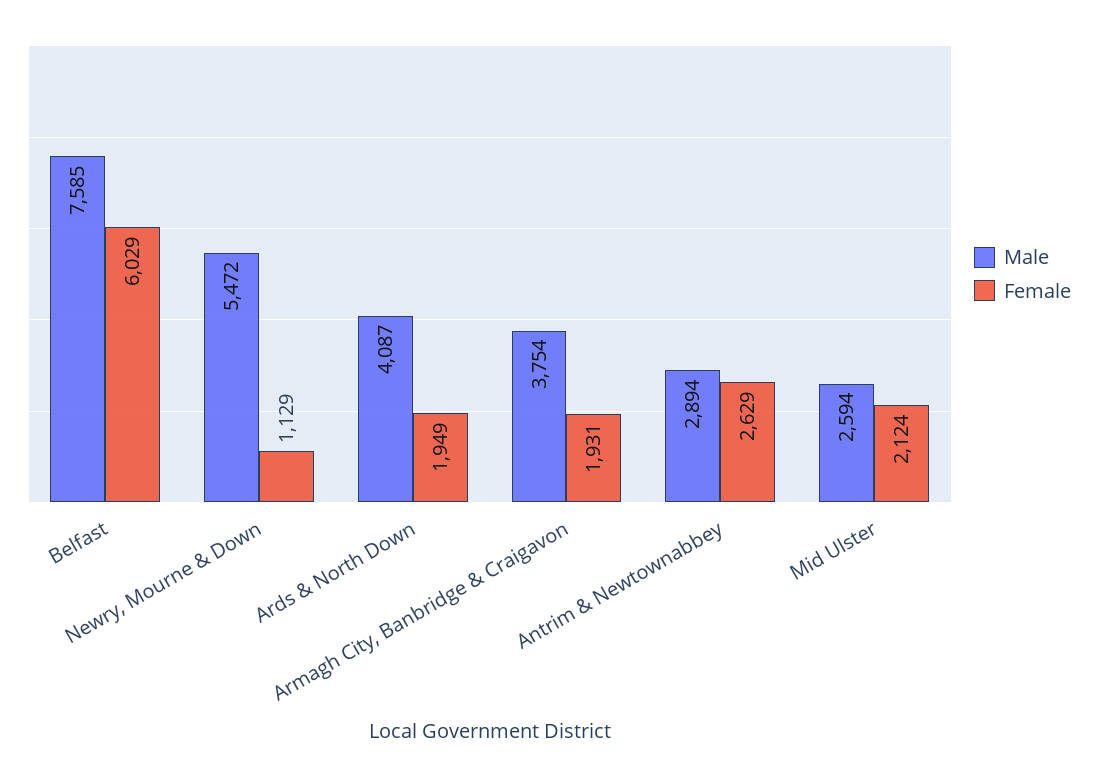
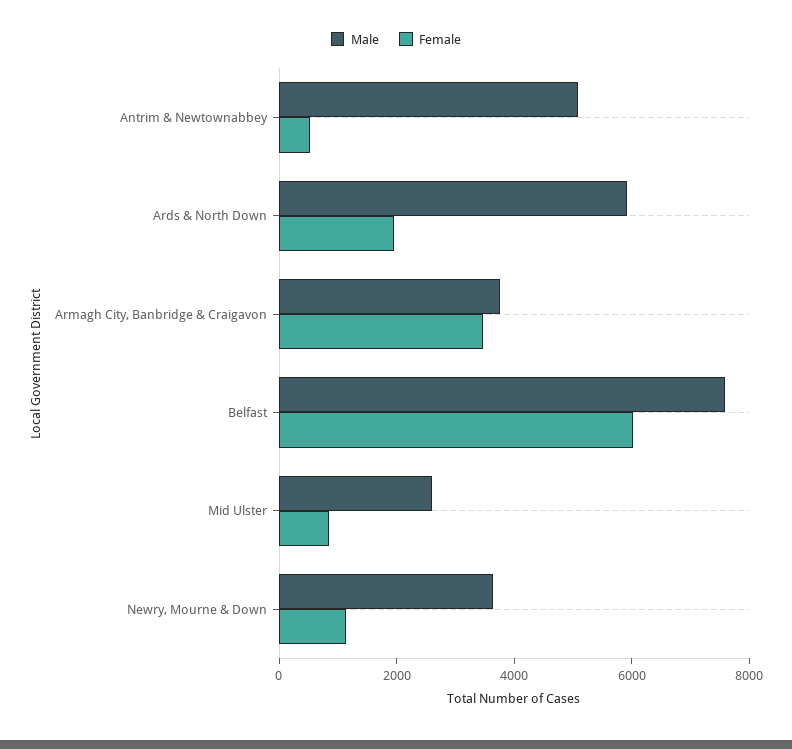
Male, Newry, Mourne & Down: 5472 -> 3500
Male, Ards & North Down: 4087 -> 6000
Female, Armagh City, Banbridge & Craigavon: 1931 -> 3500
Male, Antrim & Newtownabbey: 2894 -> 5000
Female, Antrim & Newtownabbey: 2629 -> 500
Female, Mid Ulster: 2124 -> 1000

